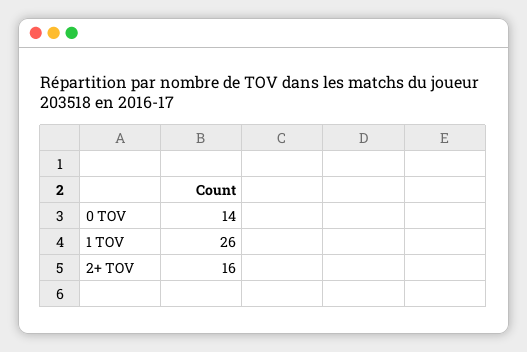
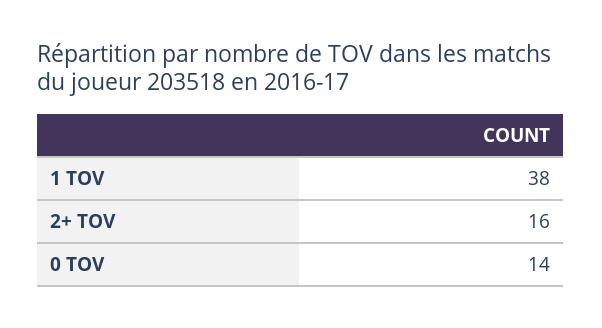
1 TOV: 26 -> 38

